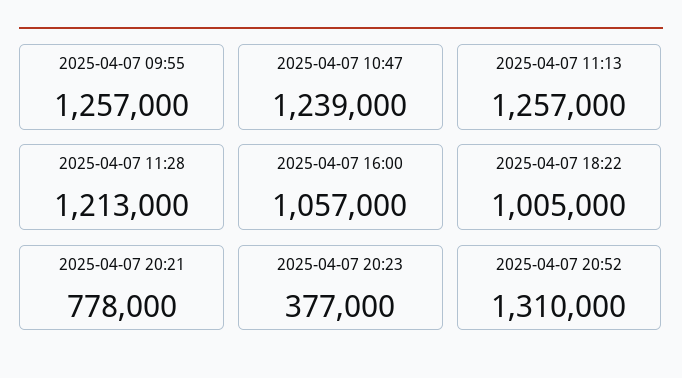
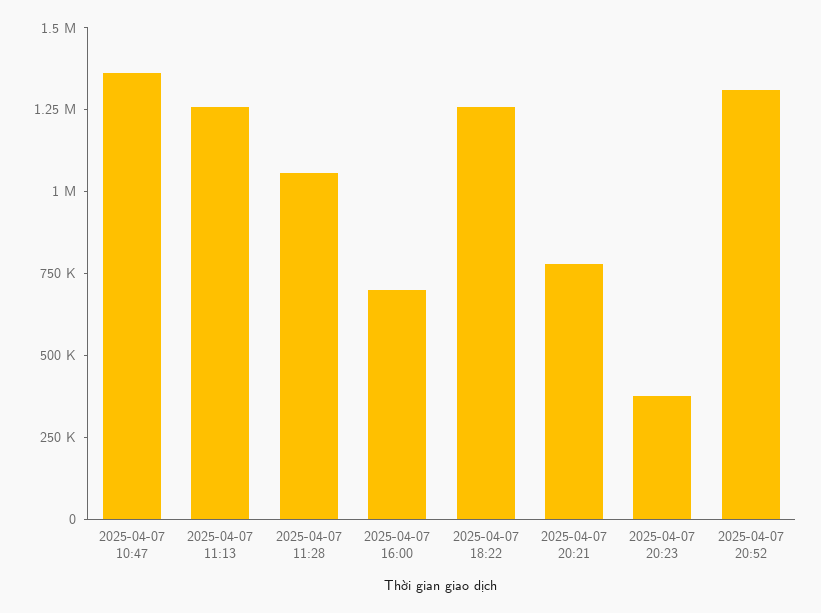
2025-04-07 09:55: 1257000 -> none
2025-04-07 10:47: 1239000 -> 1350000
2025-04-07 11:28: 1213000 -> 1050000
2025-04-07 16:00: 1057000 -> 700000
2025-04-07 18:22: 1005000 -> 1250000

